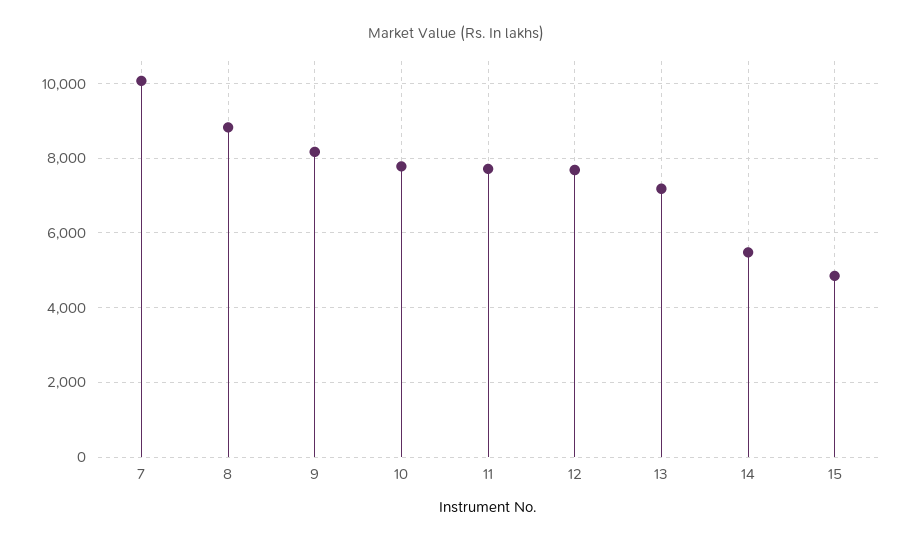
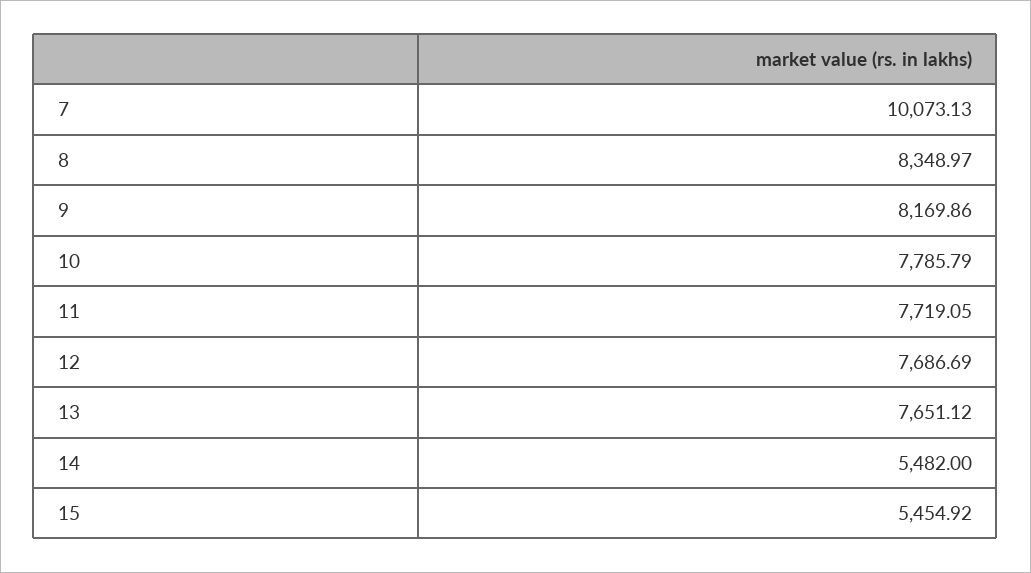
8: 8800 -> 8348.97
13: 7200 -> 7651.12
15: 4800 -> 5454.92

